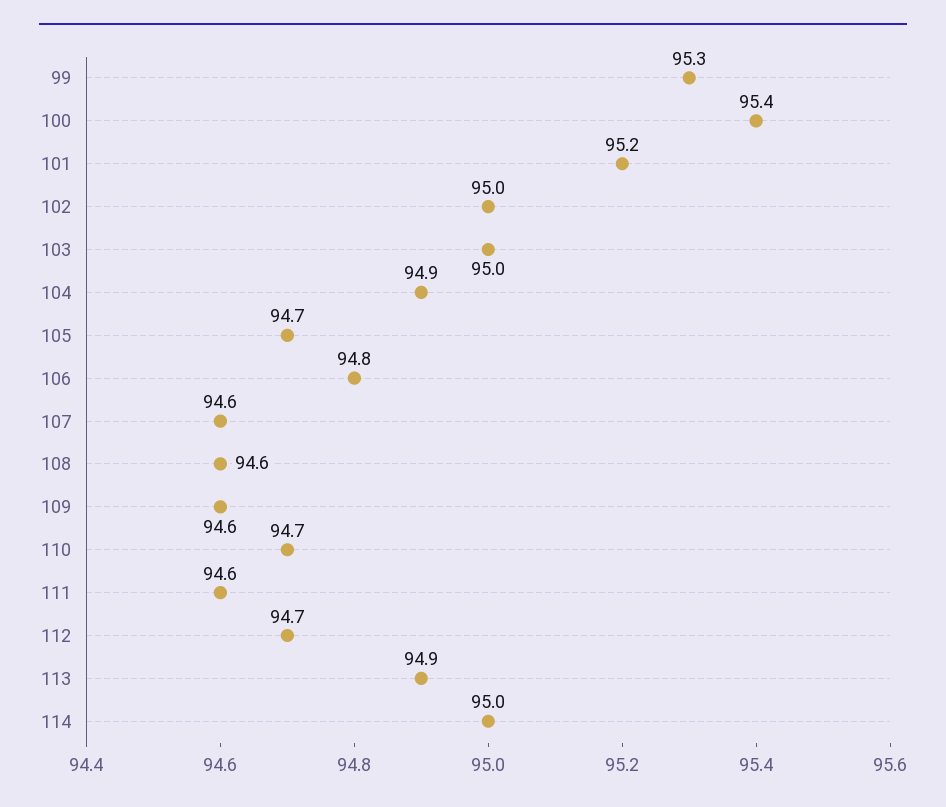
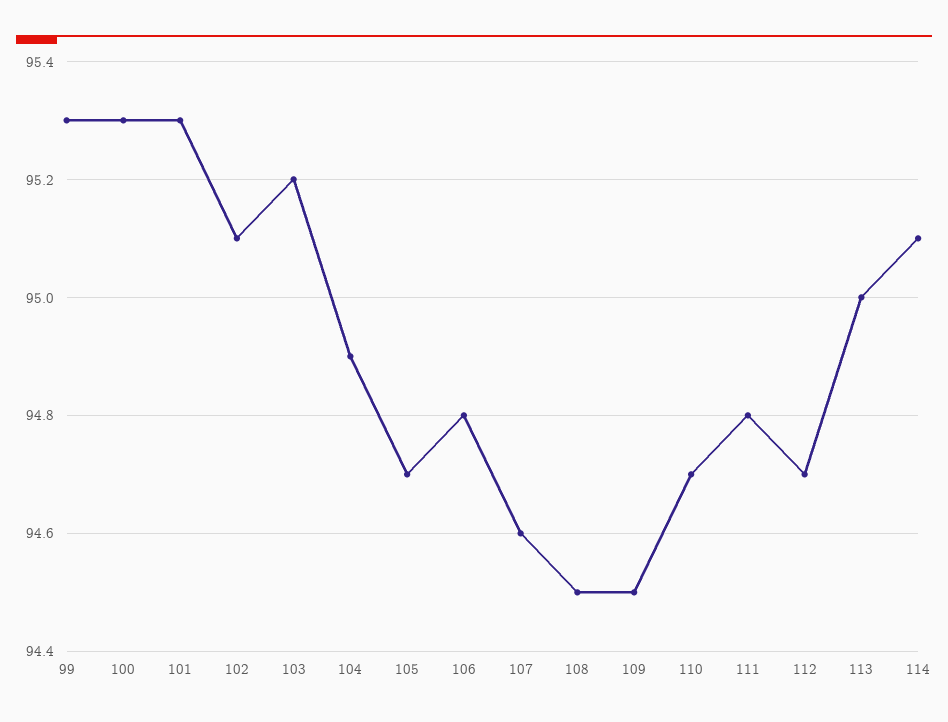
100: 95.4 -> 95.3
101: 95.2 -> 95.3
102: 95 -> 95.1
103: 95 -> 95.2
108: 94.6 -> 94.5
109: 94.6 -> 94.5
111: 94.6 -> 94.8
113: 94.9 -> 95
114: 95 -> 95.1

